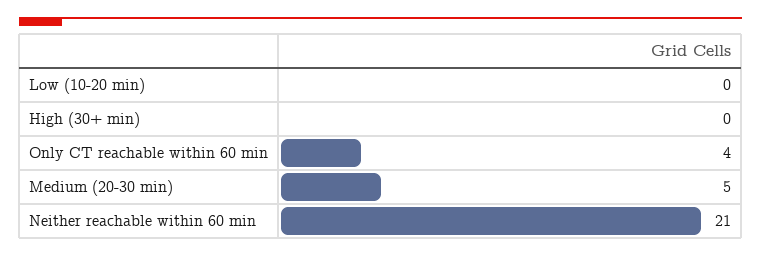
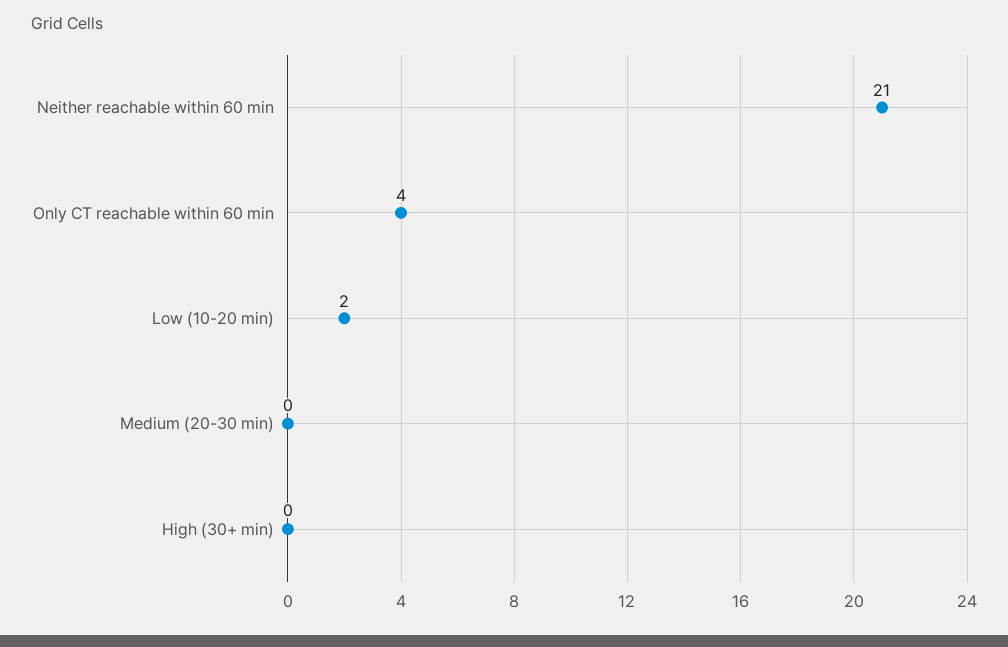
Low (10-20 min): 0 -> 2
Medium (20-30 min): 5 -> 0

